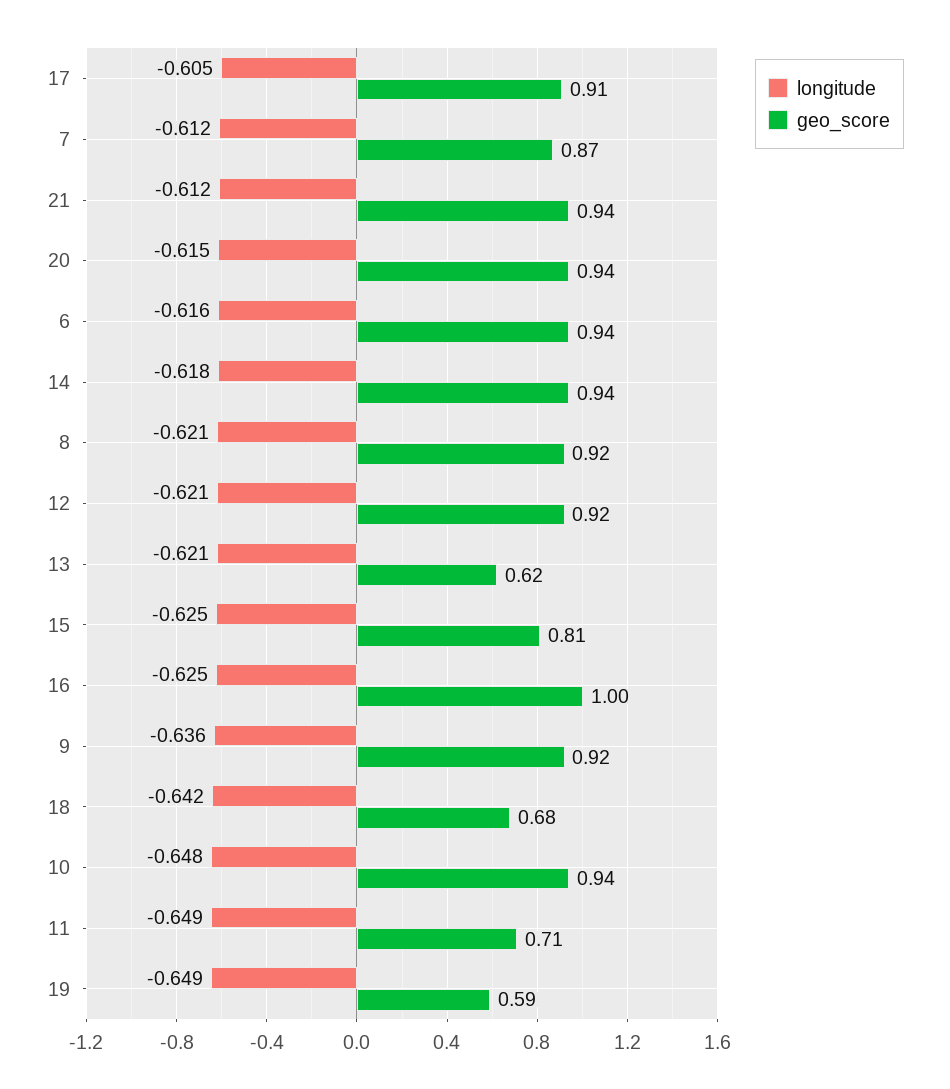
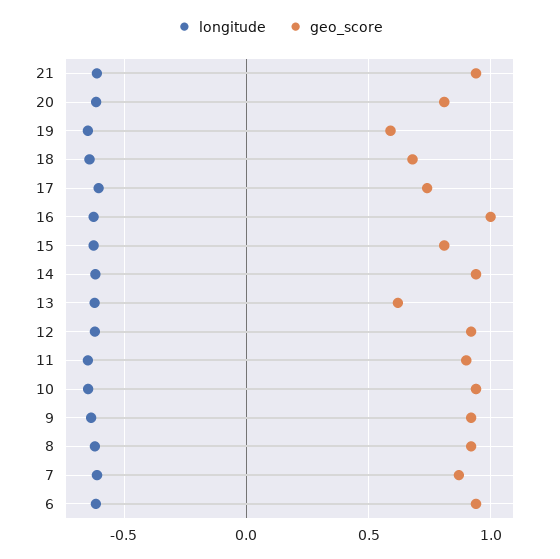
geo_score, 17: 0.91 -> 0.75
geo_score, 20: 0.94 -> 0.8
geo_score, 11: 0.71 -> 0.9

